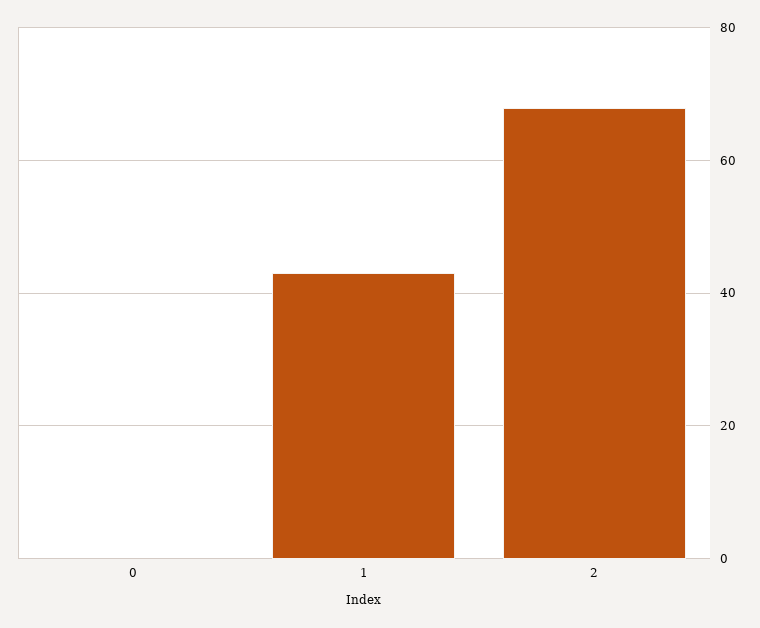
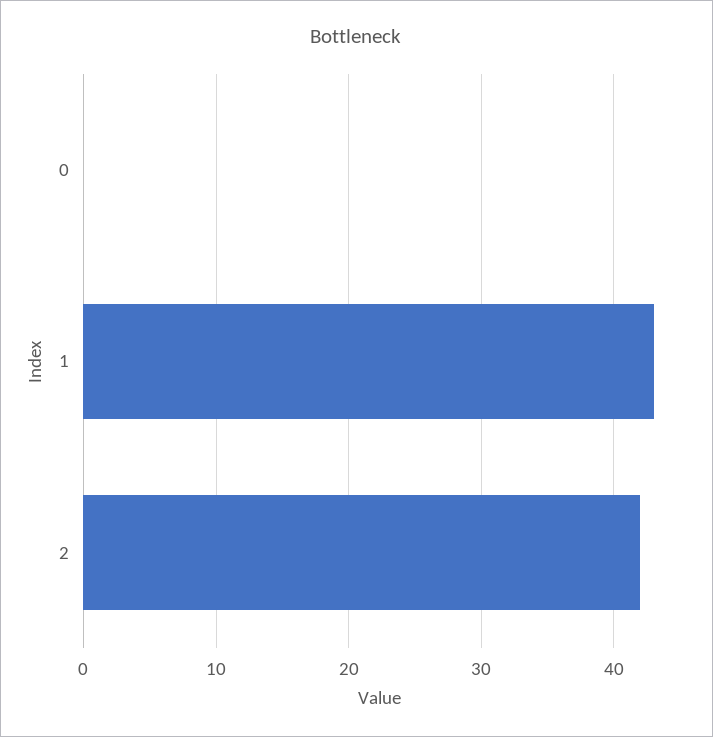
2: 68 -> 42

